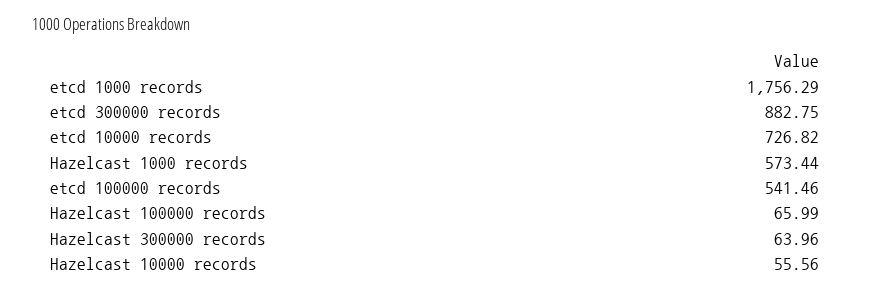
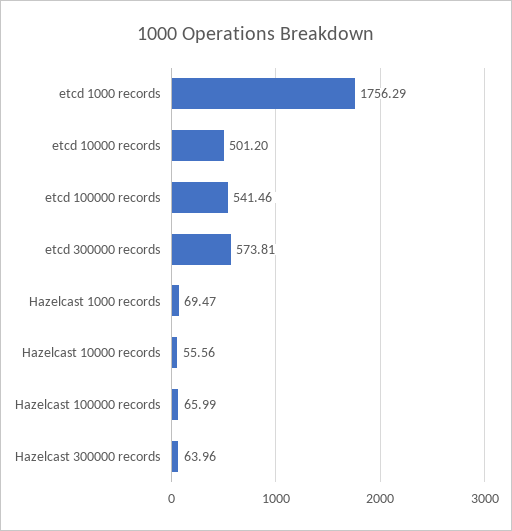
etcd 300000 records: 882.75 -> 573.81
etcd 10000 records: 726.82 -> 501.2
Hazelcast 1000 records: 573.44 -> 69.47

